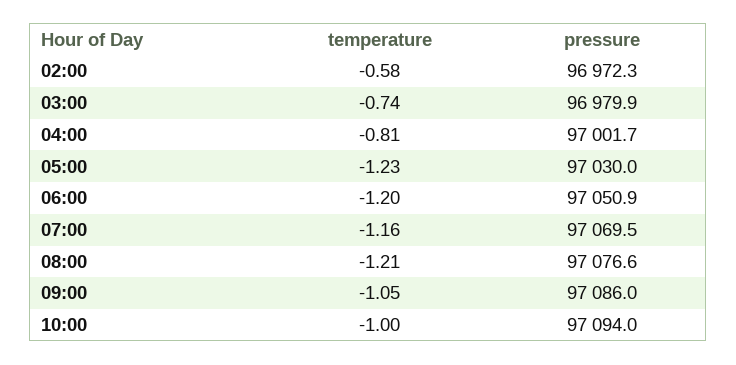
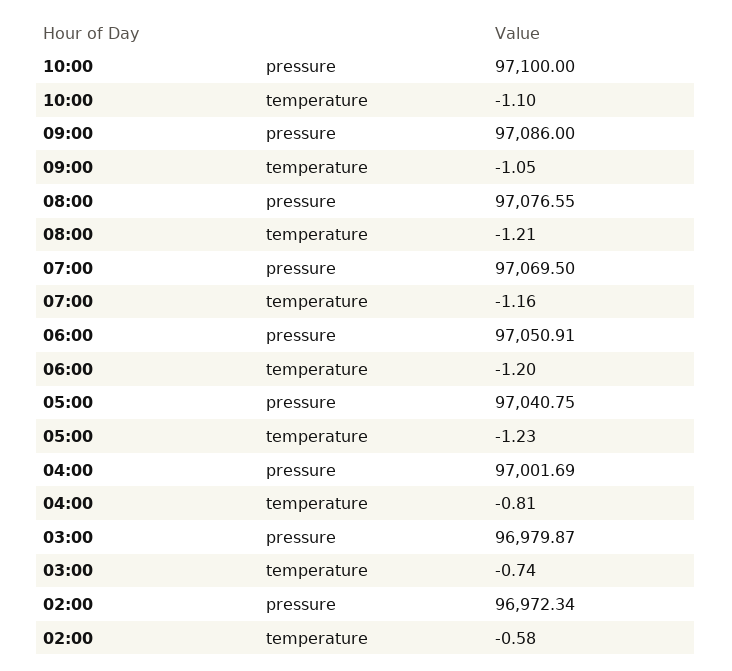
pressure, 05:00: 97030 -> 97040.75
temperature, 10:00: -1 -> -1.1
pressure, 10:00: 97094 -> 97100

